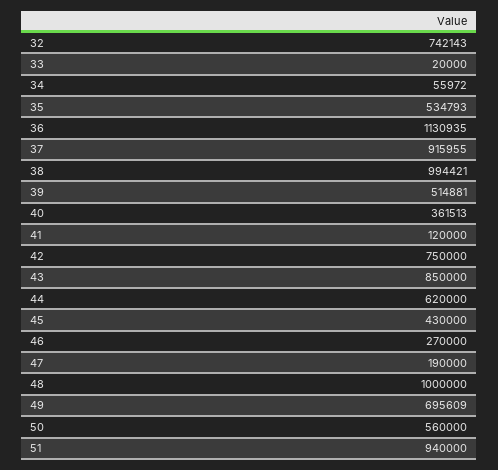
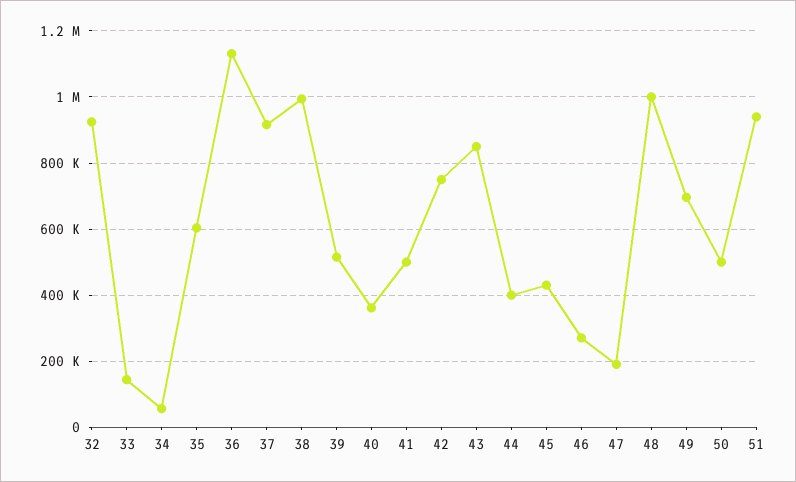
32: 742143 -> 920000
33: 20000 -> 140000
35: 534793 -> 600000
41: 120000 -> 500000
44: 620000 -> 400000
50: 560000 -> 500000

